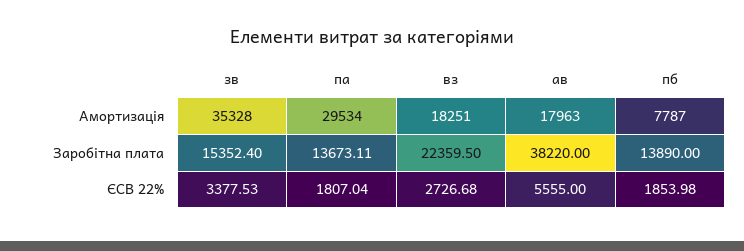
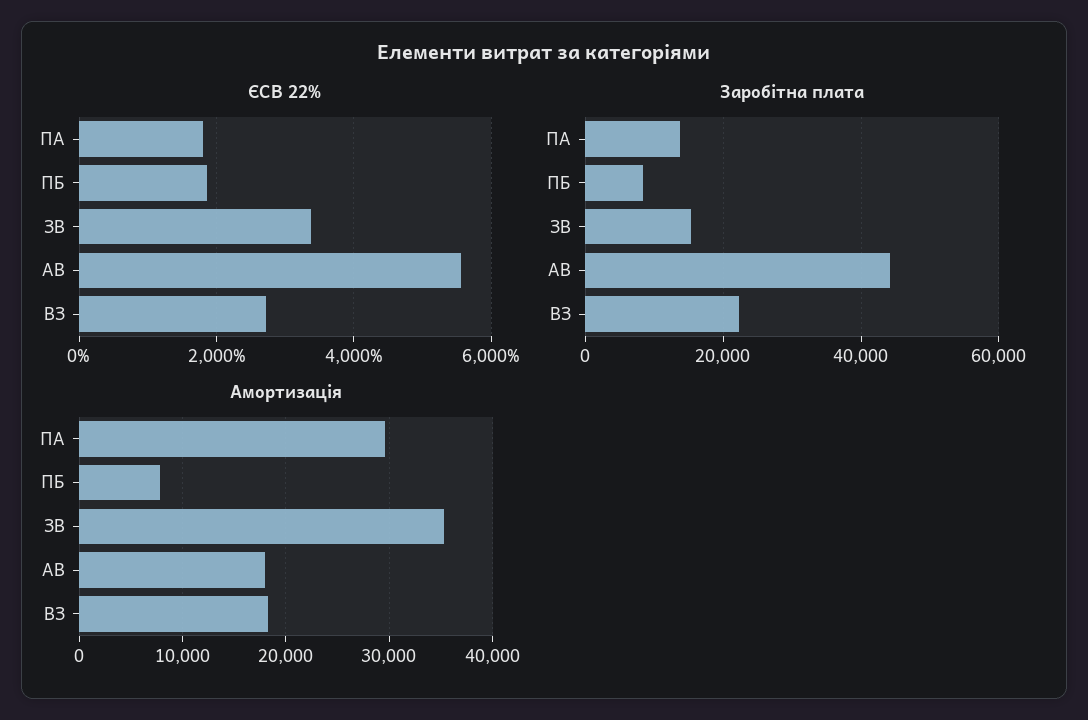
Заробітна плата, ав: 38220 -> 44000
Заробітна плата, пб: 13890 -> 8000

